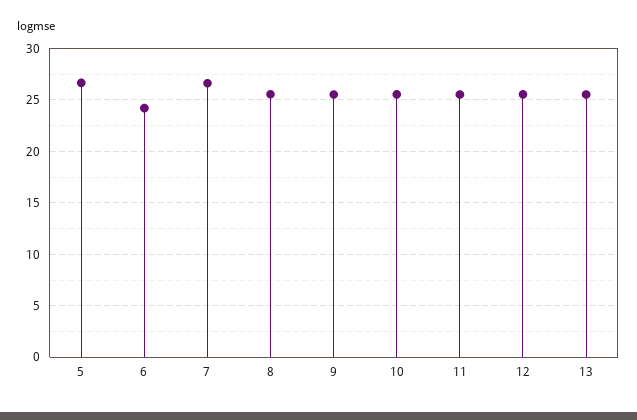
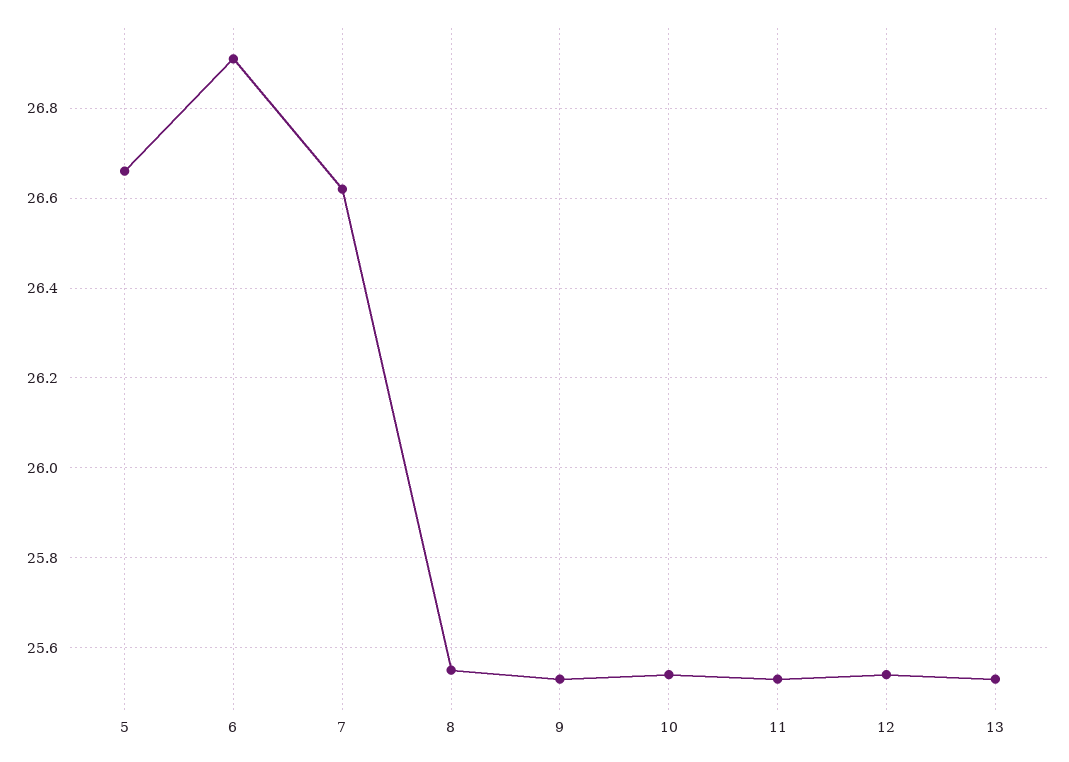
6: 24 -> 26.9

